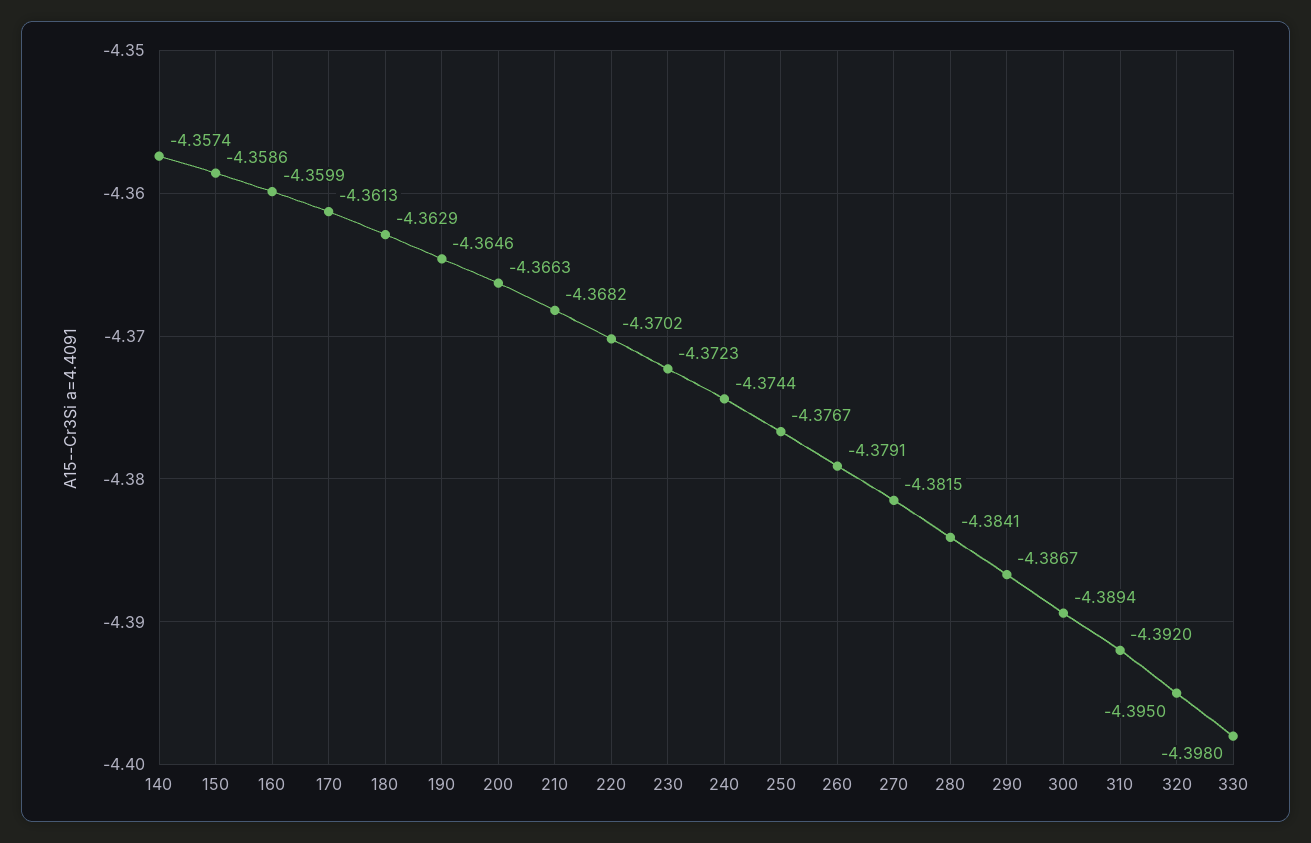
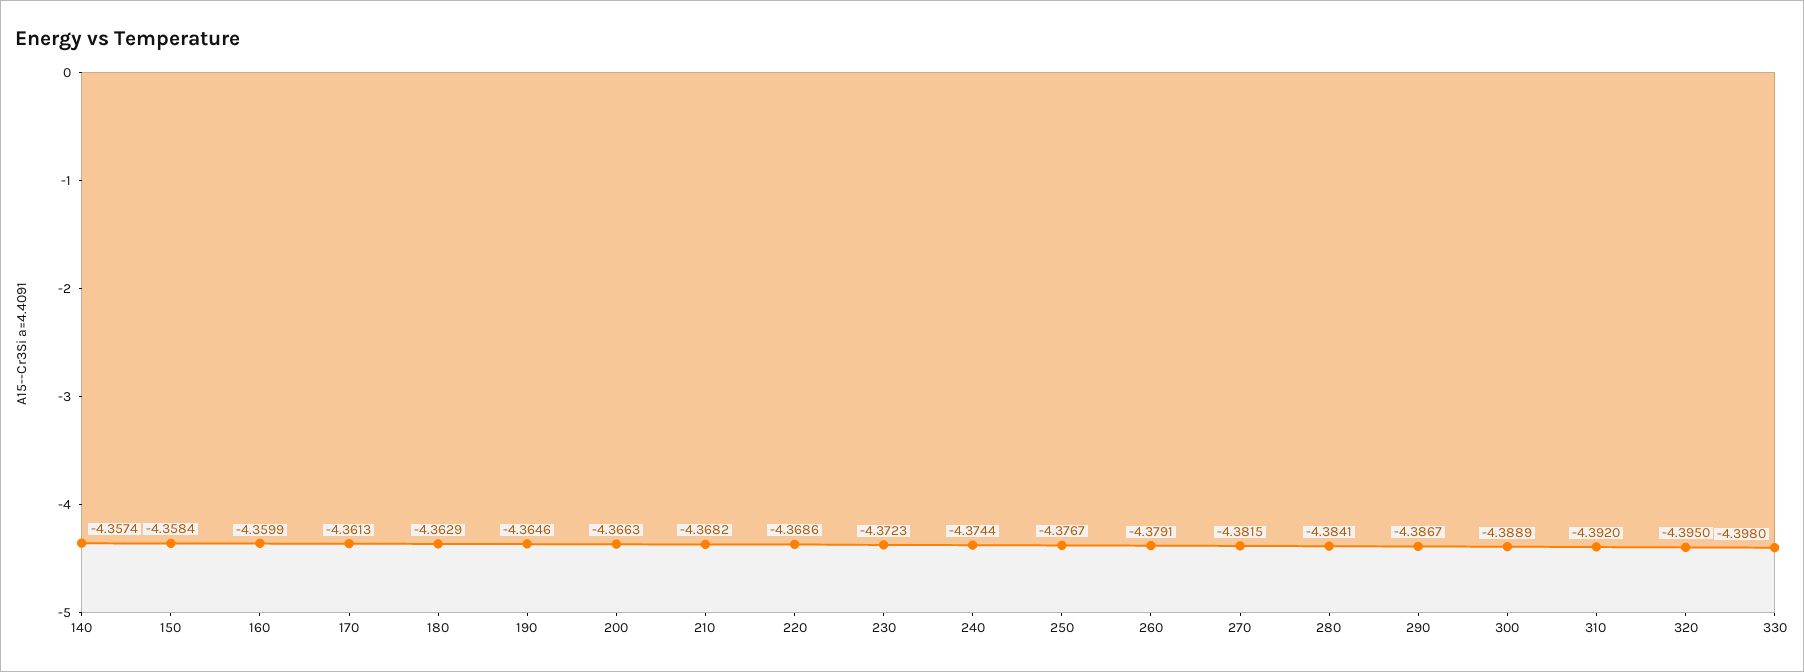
150: -4.3586 -> -4.3584
220: -4.3702 -> -4.3686
300: -4.3894 -> -4.3889

